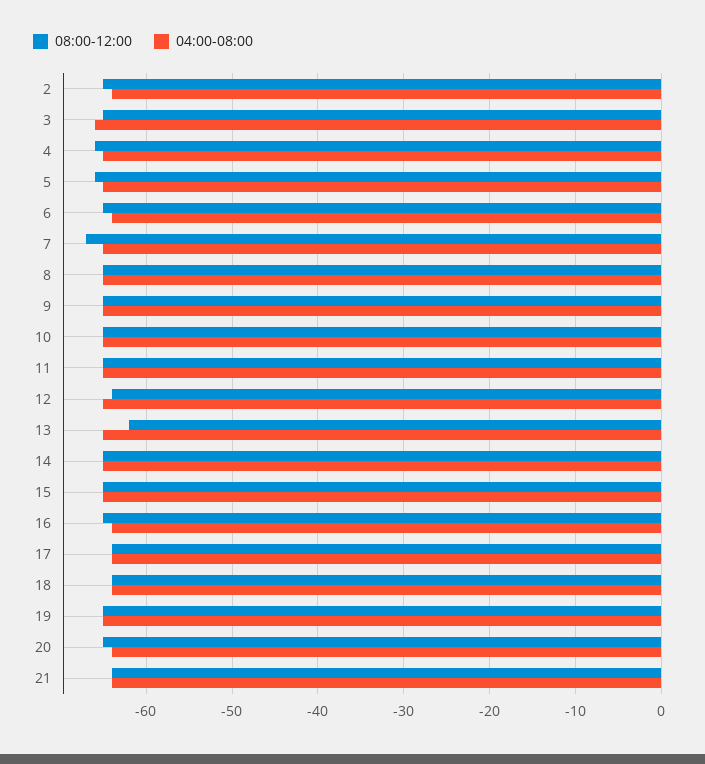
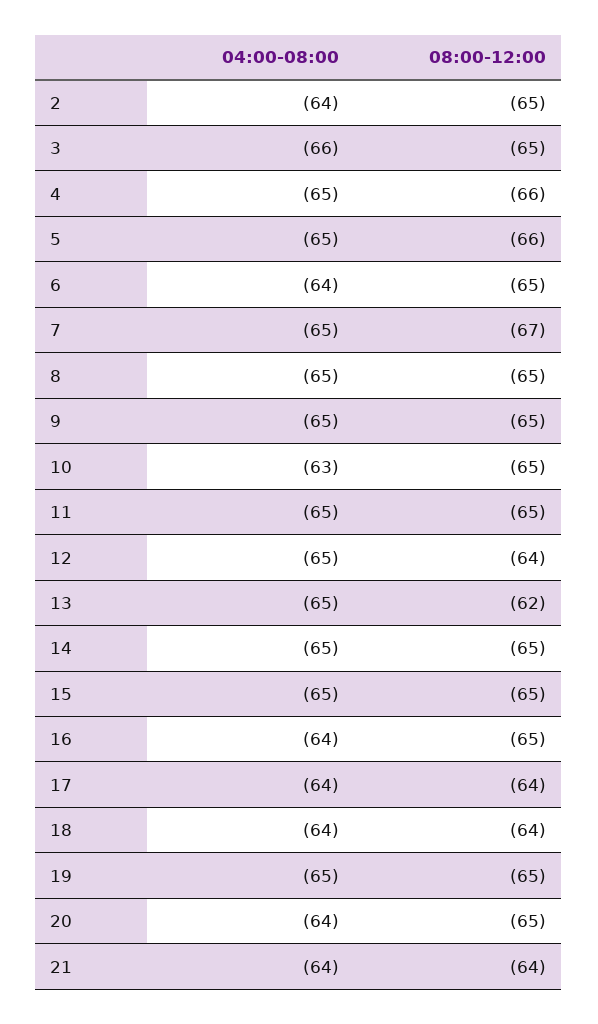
04:00-08:00, 10: -65 -> -63

